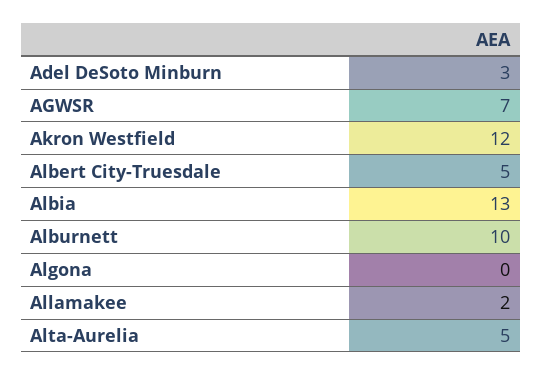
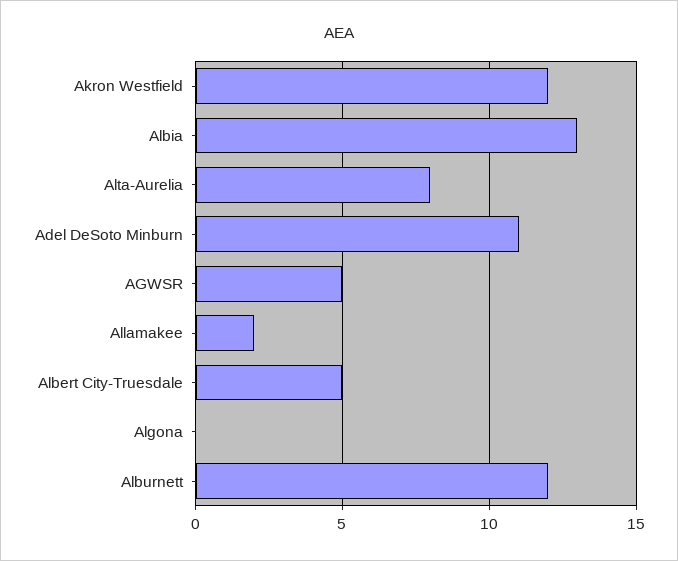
Adel DeSoto Minburn: 3 -> 11
AGWSR: 7 -> 5
Alburnett: 10 -> 12
Alta-Aurelia: 5 -> 8

